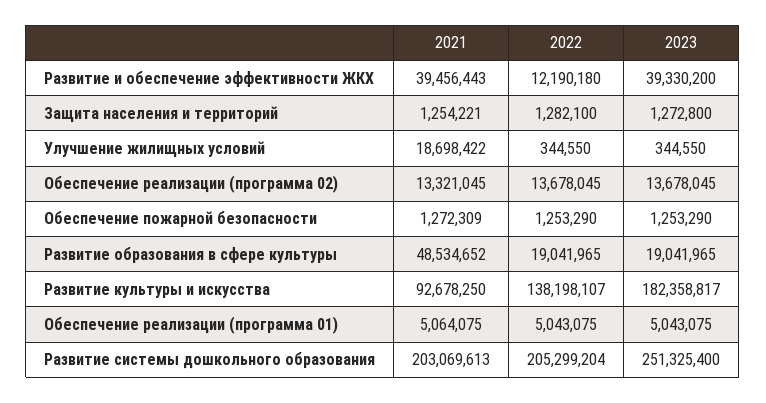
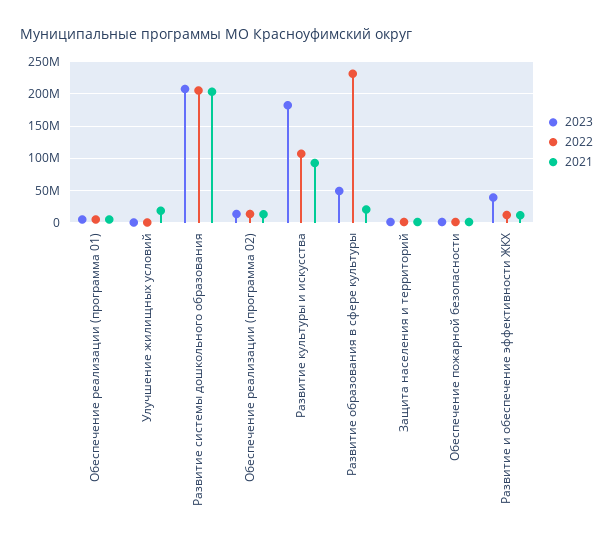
2021, Развитие и обеспечение эффективности ЖКХ: 39456443 -> 10000000
2021, Развитие образования в сфере культуры: 48534652 -> 20000000
2022, Развитие образования в сфере культуры: 19041965 -> 230000000
2023, Развитие образования в сфере культуры: 19041965 -> 50000000
2022, Развитие культуры и искусства: 138198107 -> 110000000
2023, Развитие системы дошкольного образования: 251325400 -> 210000000

